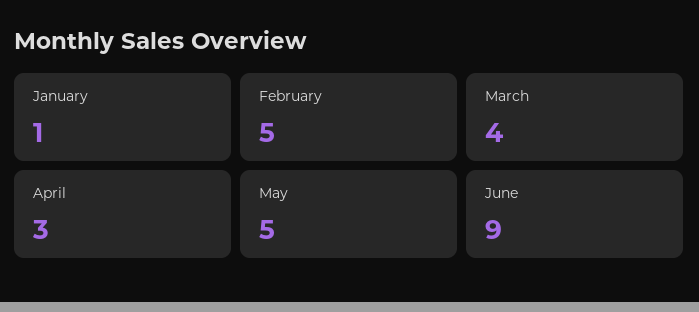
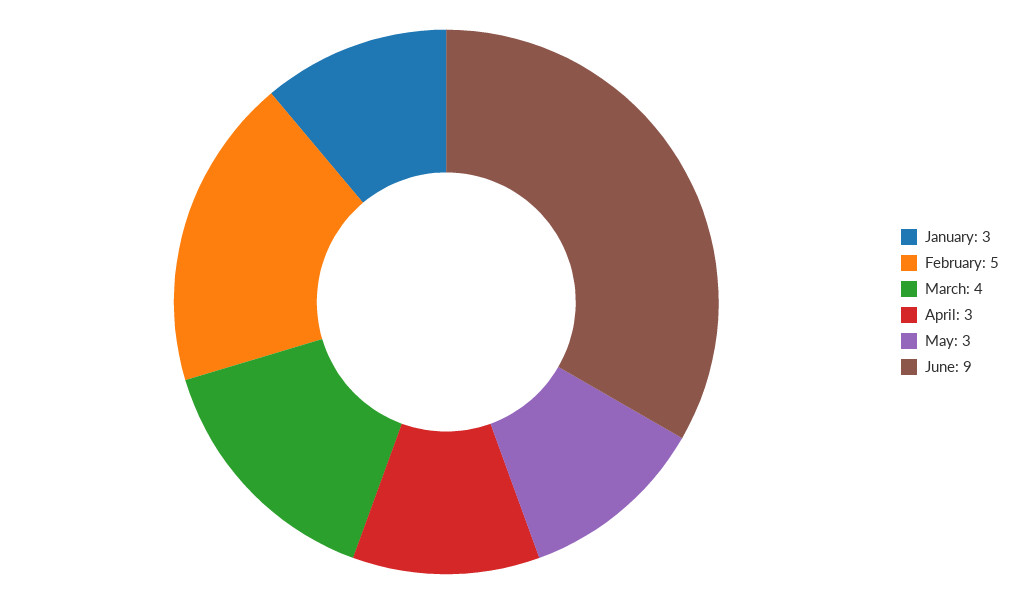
January: 1 -> 3
May: 5 -> 3

